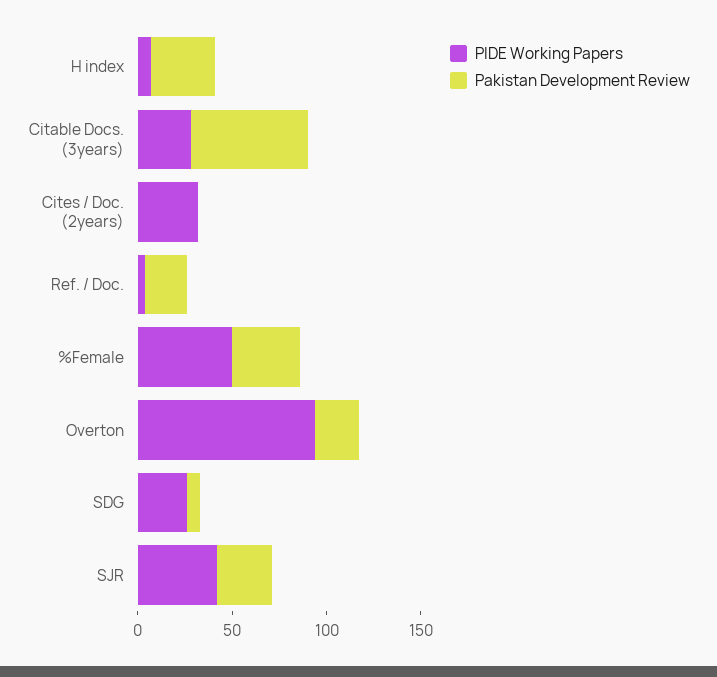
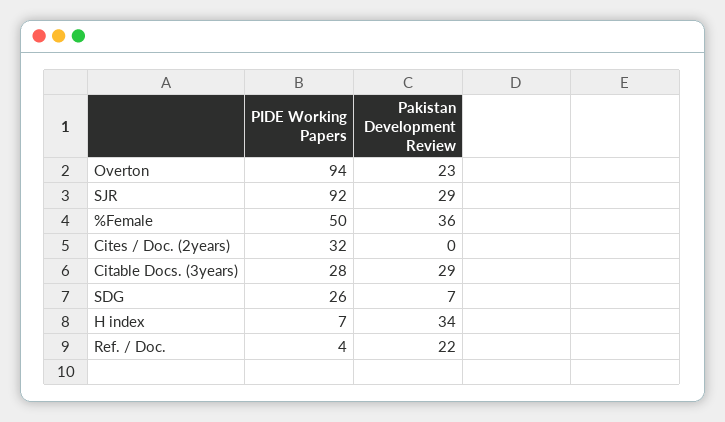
Pakistan Development Review, Citable Docs. (3years): 60 -> 29
PIDE Working Papers, SJR: 40 -> 92

